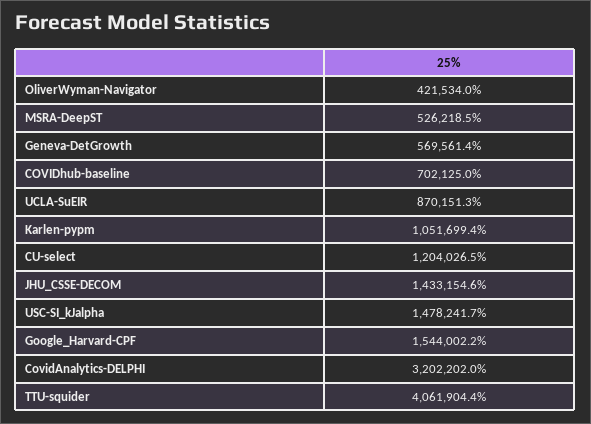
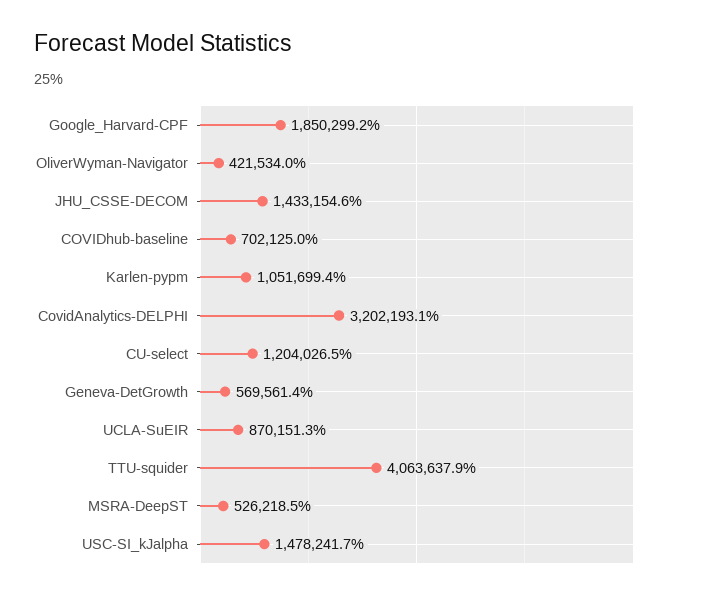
Google_Harvard-CPF: 1544002.2 -> 1850299.2
CovidAnalytics-DELPHI: 3202202 -> 3202193.1
TTU-squider: 4061904.4 -> 4063637.9

